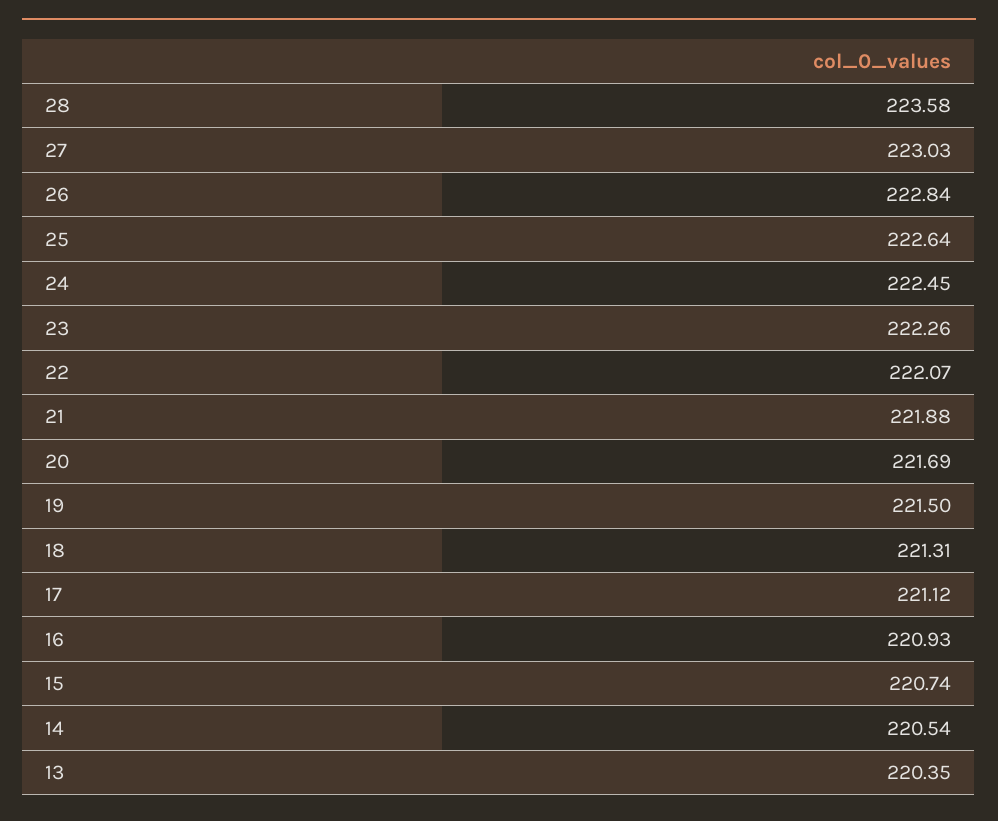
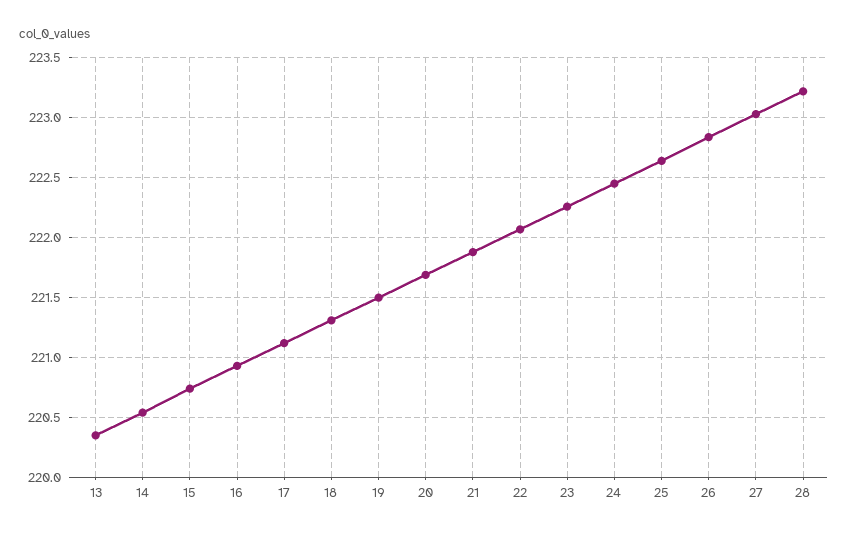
28: 223.58 -> 223.2

